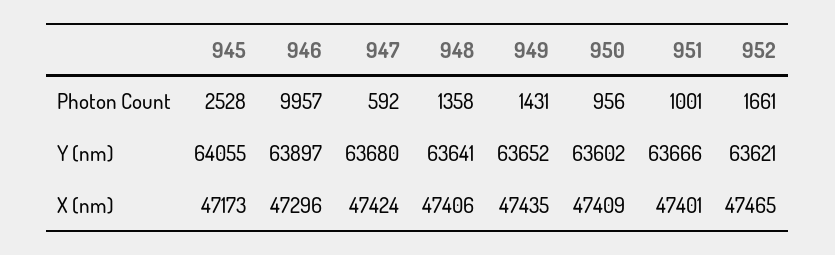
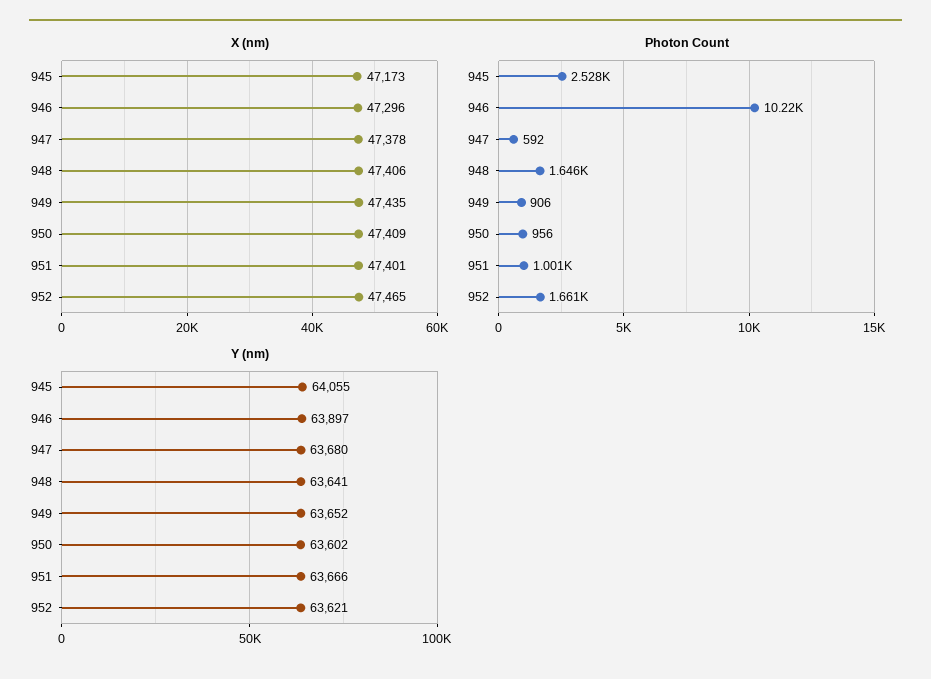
Photon Count, 946: 9957 -> 10220
Photon Count, 948: 1358 -> 1646
Photon Count, 949: 1431 -> 906
X (nm), 947: 47424 -> 47378

